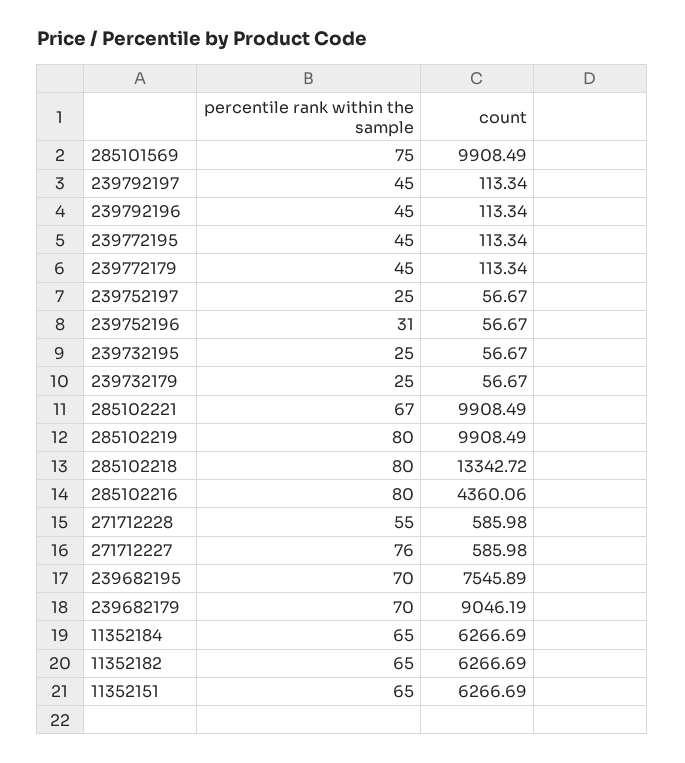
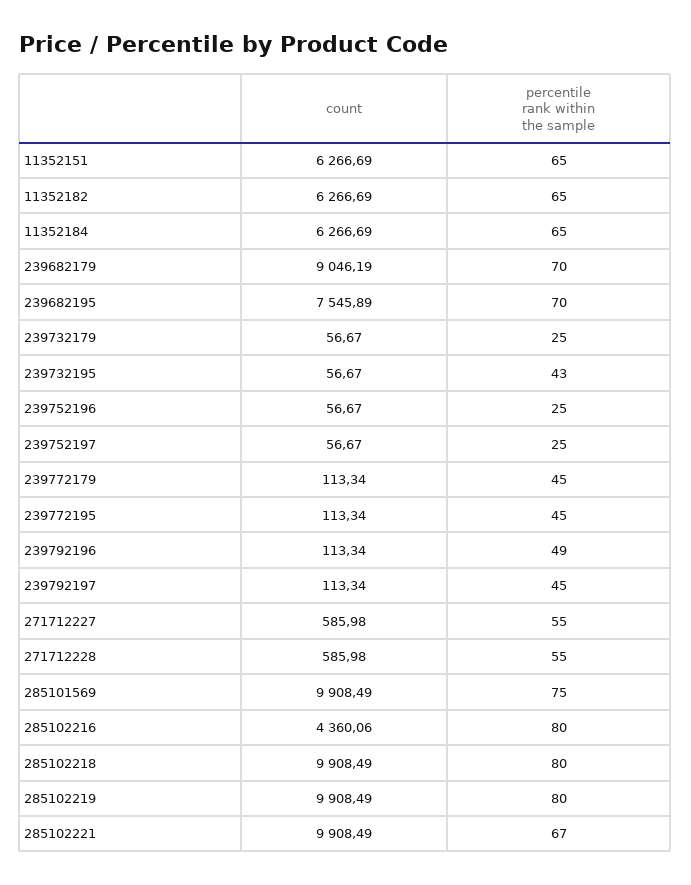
percentile rank within the sample, 239792196: 45 -> 49
percentile rank within the sample, 239752196: 31 -> 25
percentile rank within the sample, 239732195: 25 -> 43
count, 285102218: 13342.72 -> 9908.49
percentile rank within the sample, 271712227: 76 -> 55

